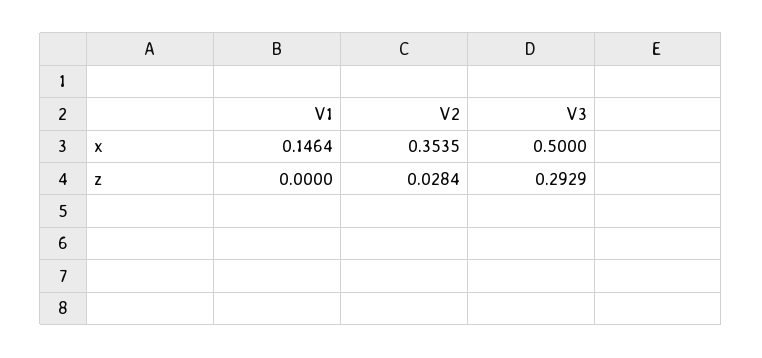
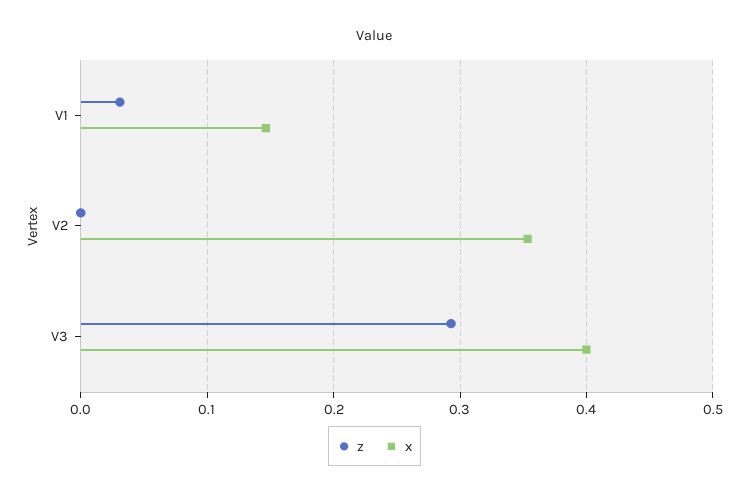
x, V3: 0.5 -> 0.4
z, V1: 0 -> 0.03
z, V2: 0.0284 -> 0

